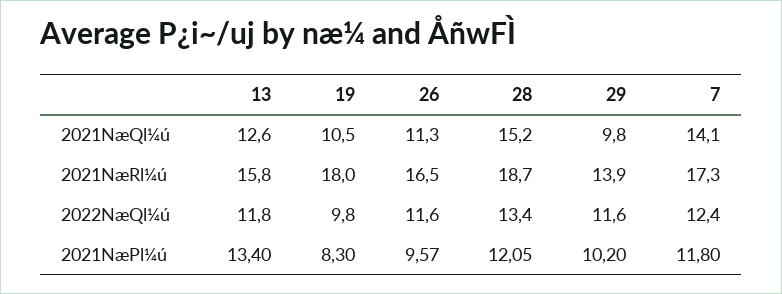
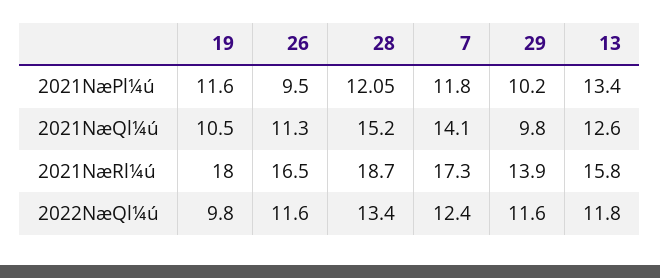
19, 2021NæPl¼ú: 8.3 -> 11.6
26, 2021NæPl¼ú: 9.57 -> 9.5

